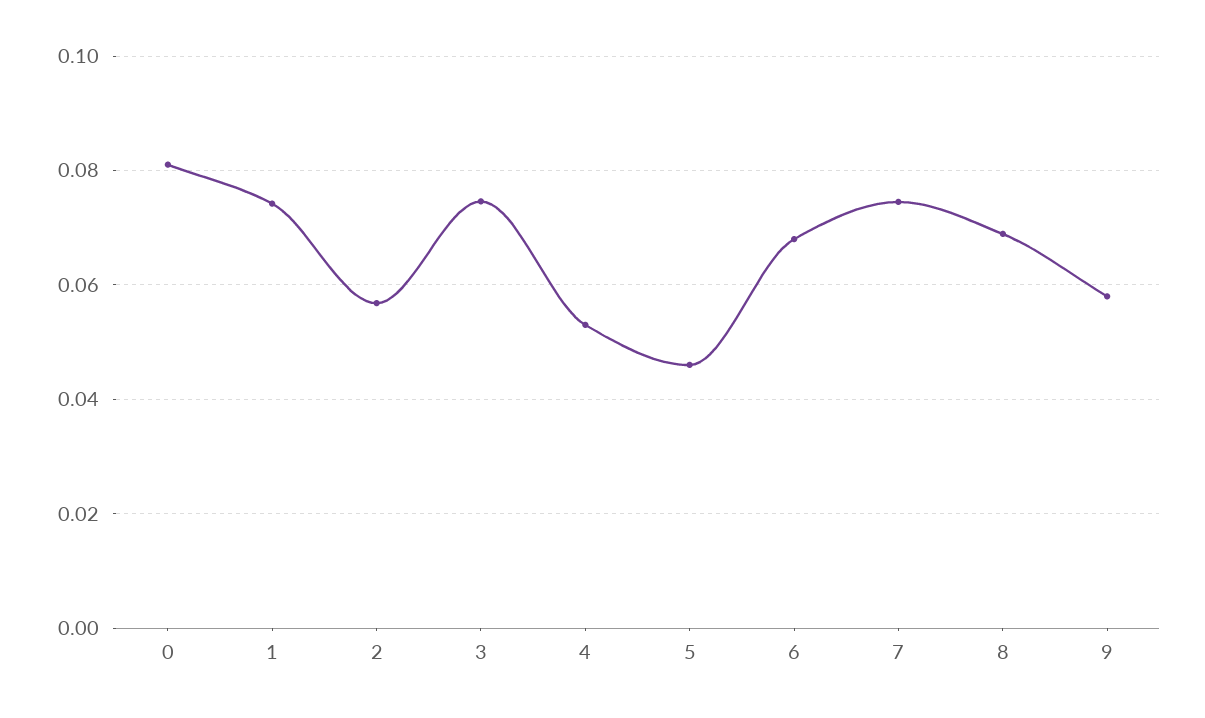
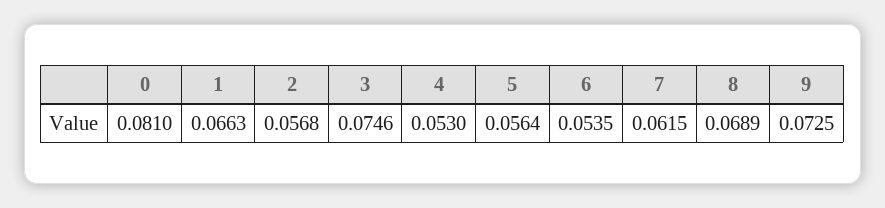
1: 0.074 -> 0.0663
5: 0.046 -> 0.0564
6: 0.068 -> 0.0535
7: 0.074 -> 0.0615
9: 0.058 -> 0.0725

